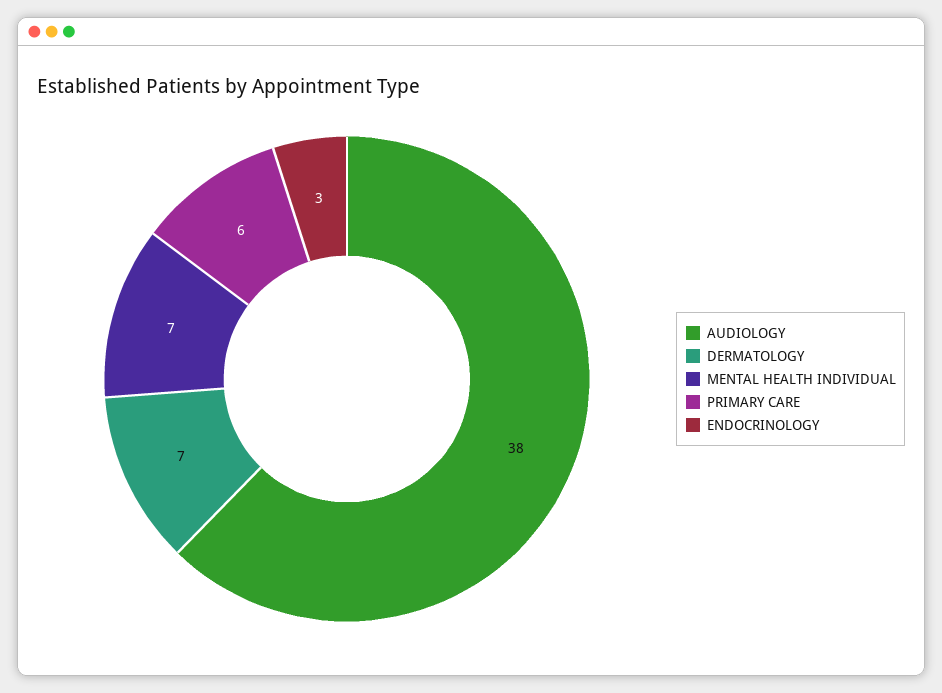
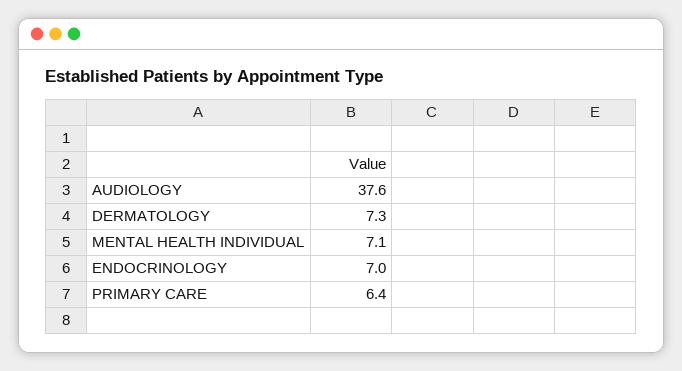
ENDOCRINOLOGY: 3 -> 7

